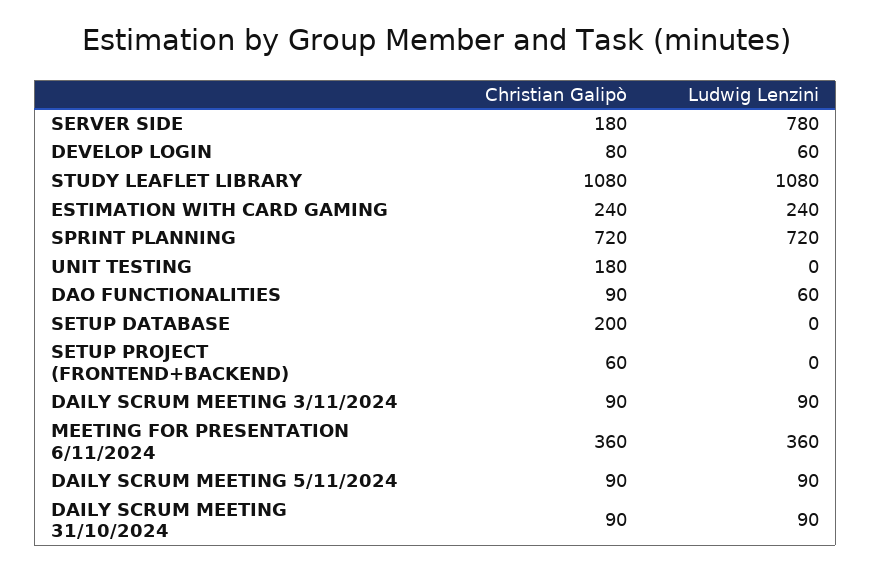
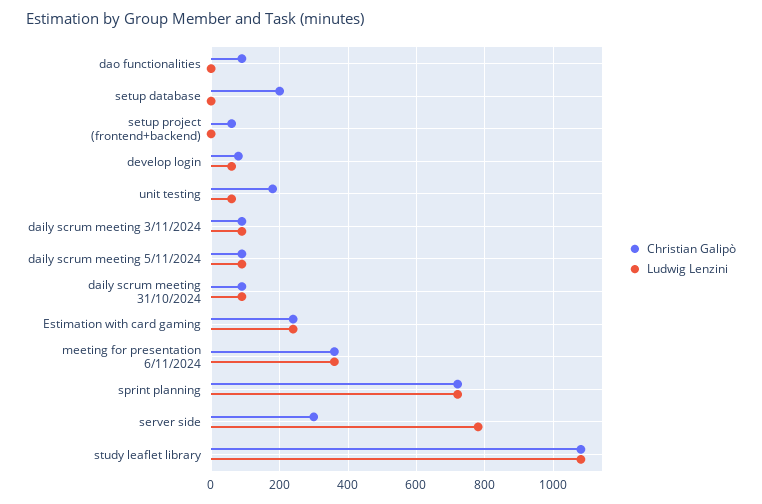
Christian Galipò, SERVER SIDE: 180 -> 300
Ludwig Lenzini, UNIT TESTING: 0 -> 60
Ludwig Lenzini, DAO FUNCTIONALITIES: 60 -> 0

